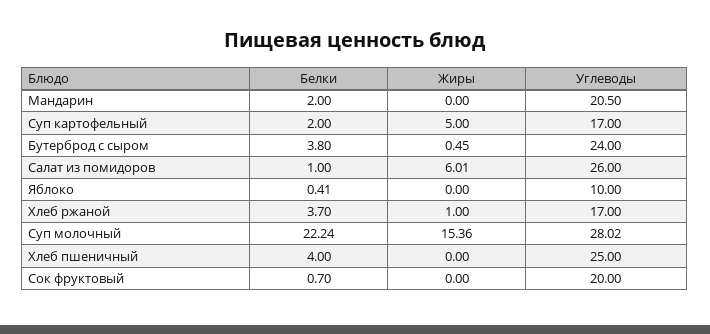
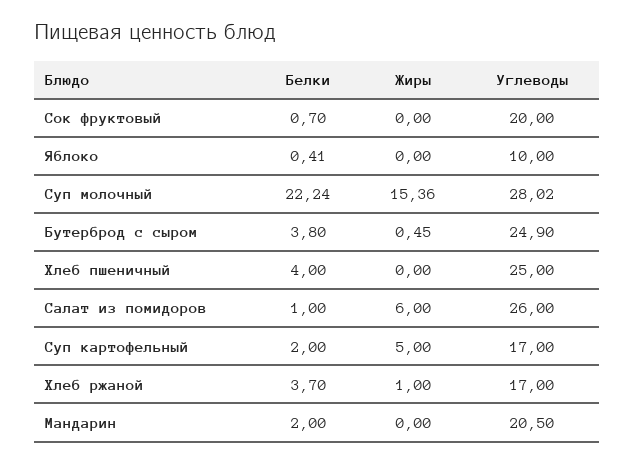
Углеводы, Бутерброд с сыром: 24 -> 24.9
Жиры, Салат из помидоров: 6.01 -> 6

